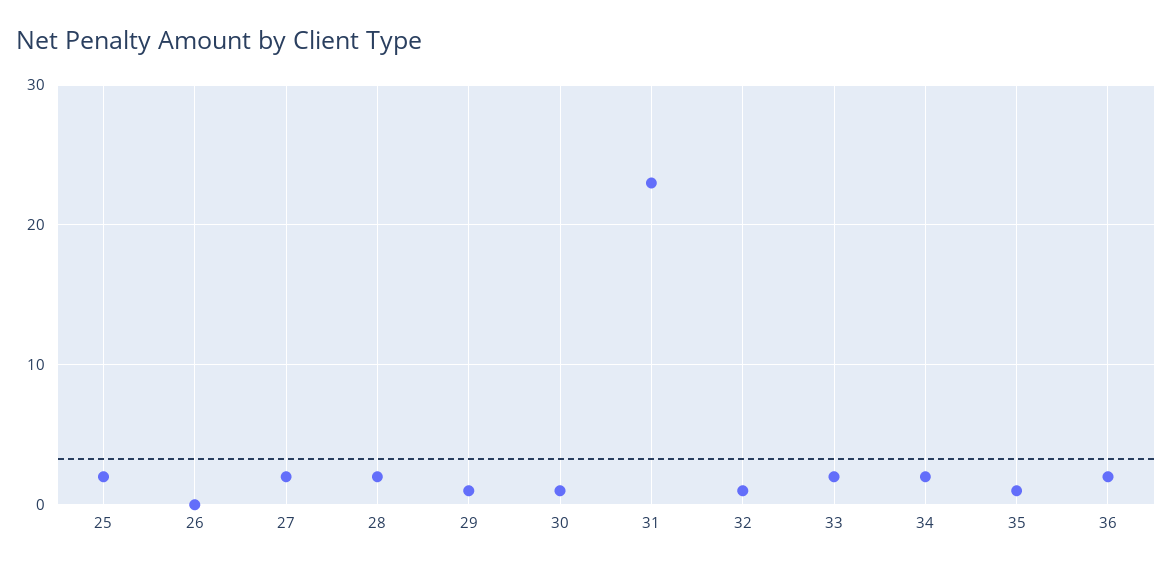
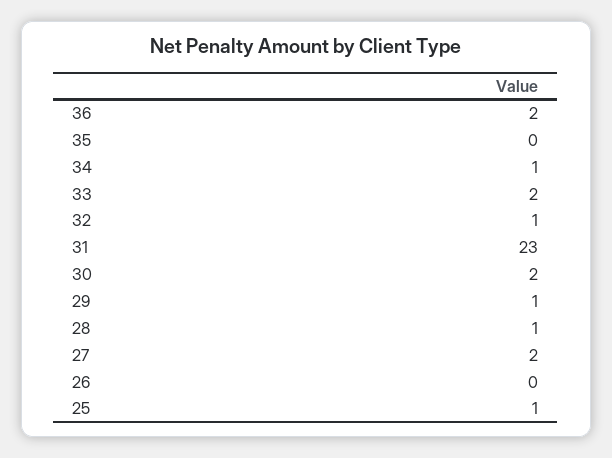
25: 2 -> 1
28: 2 -> 1
30: 1 -> 2
34: 2 -> 1
35: 1 -> 0

